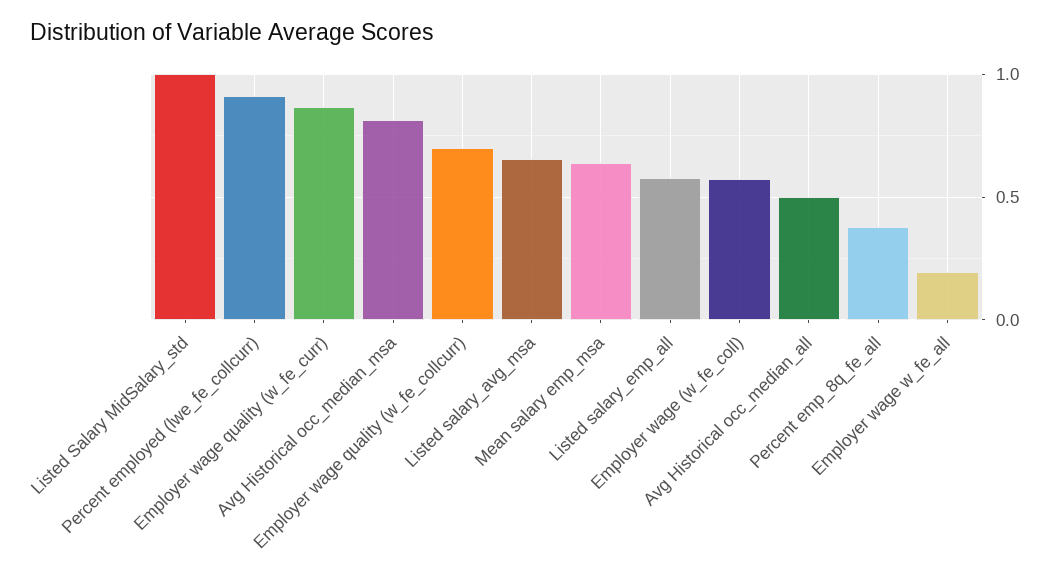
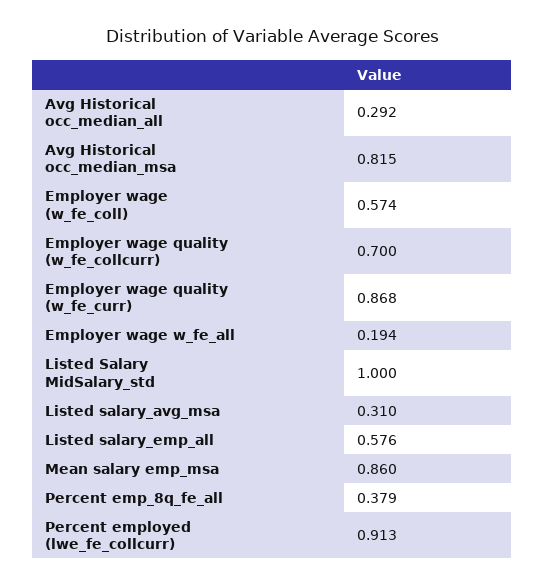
Listed salary_avg_msa: 0.65 -> 0.31
Mean salary emp_msa: 0.65 -> 0.86
Avg Historical occ_median_all: 0.5 -> 0.292

